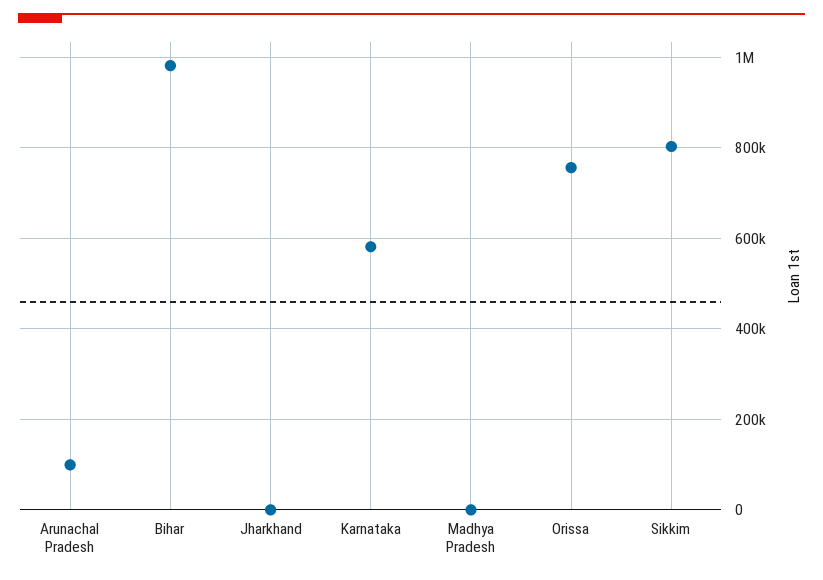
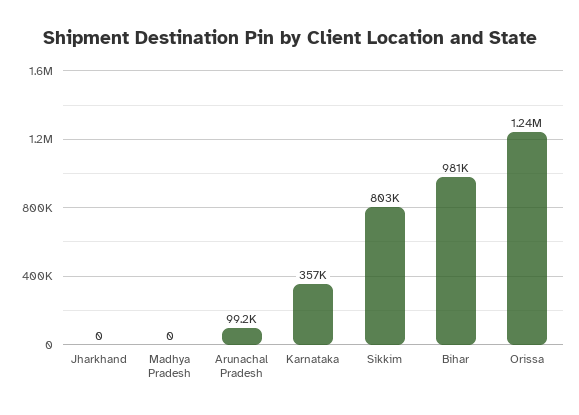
Karnataka: 580000 -> 357000
Orissa: 760000 -> 1240000

